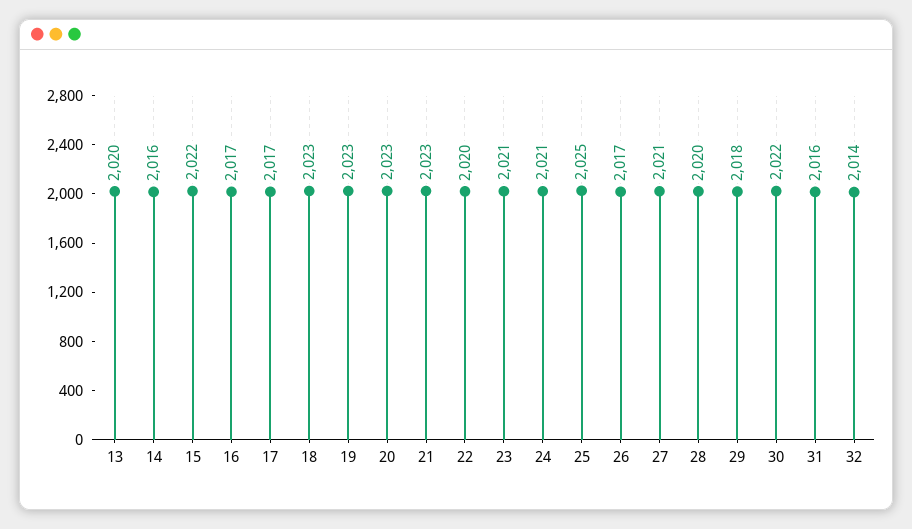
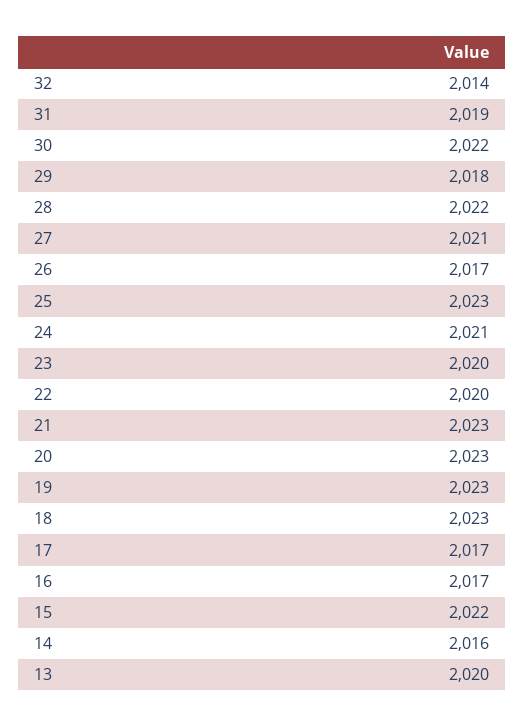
23: 2021 -> 2020
25: 2025 -> 2023
28: 2020 -> 2022
31: 2016 -> 2019

